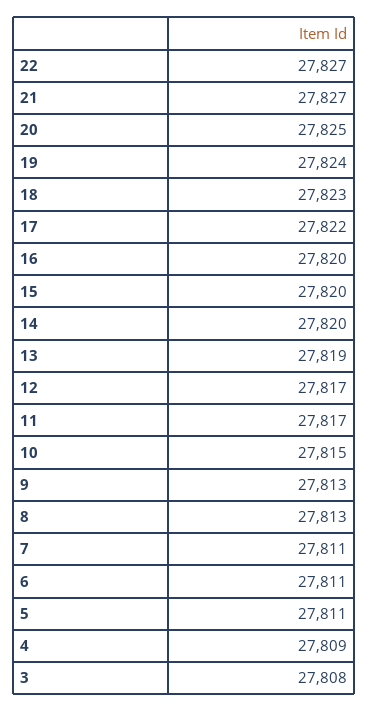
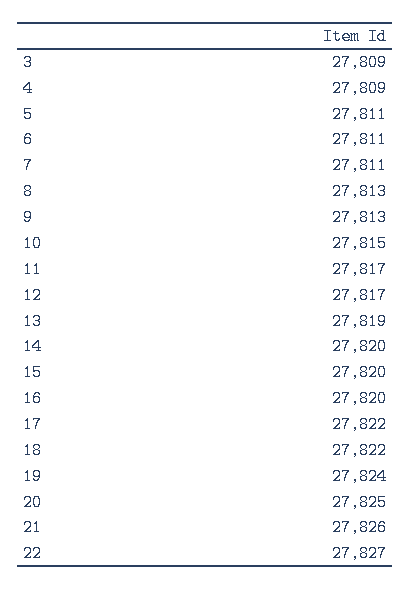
21: 27827 -> 27826
18: 27823 -> 27822
3: 27808 -> 27809

